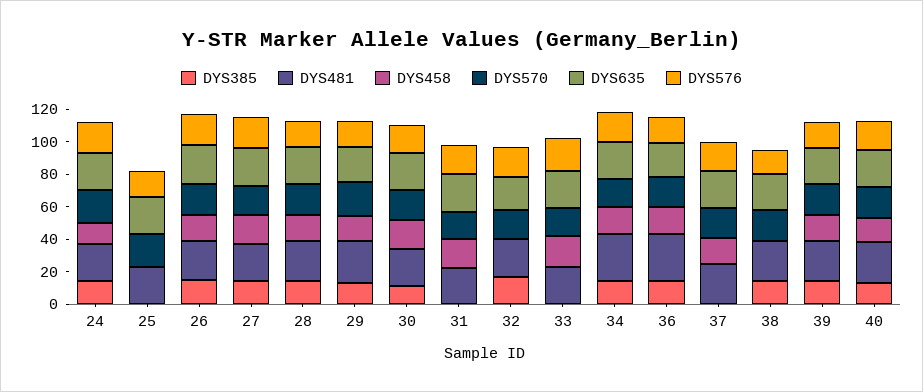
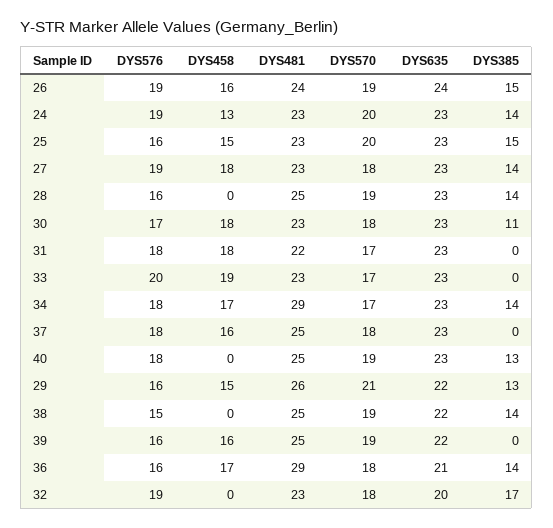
DYS385, 25: 0 -> 15
DYS458, 25: 0 -> 15
DYS458, 28: 15 -> 0
DYS385, 39: 15 -> 0
DYS458, 40: 15 -> 0

